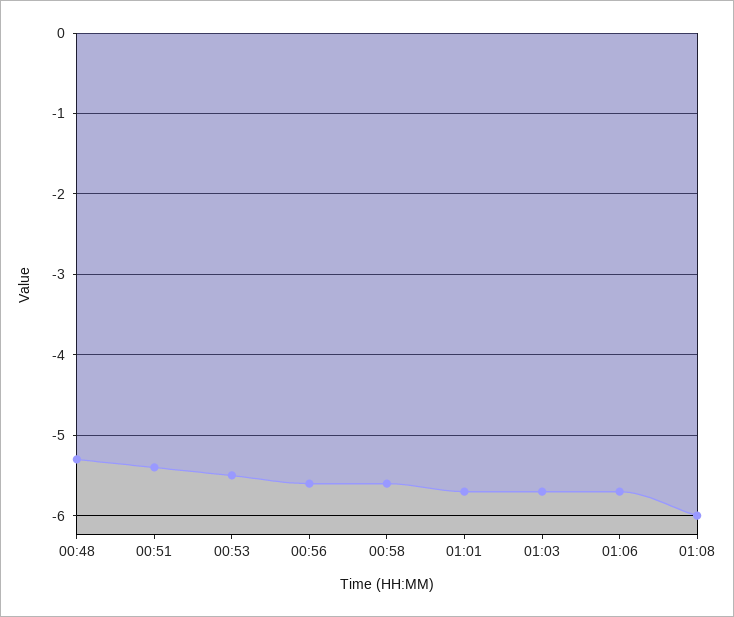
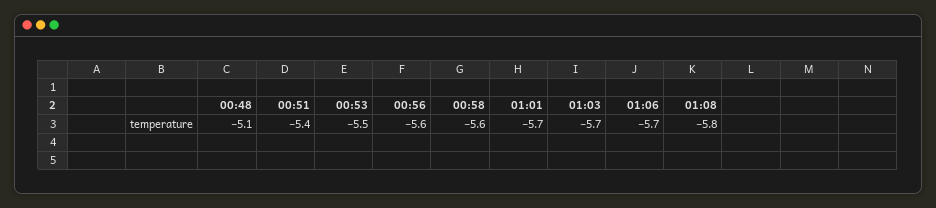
00:48: -5.3 -> -5.1
01:08: -6 -> -5.8

